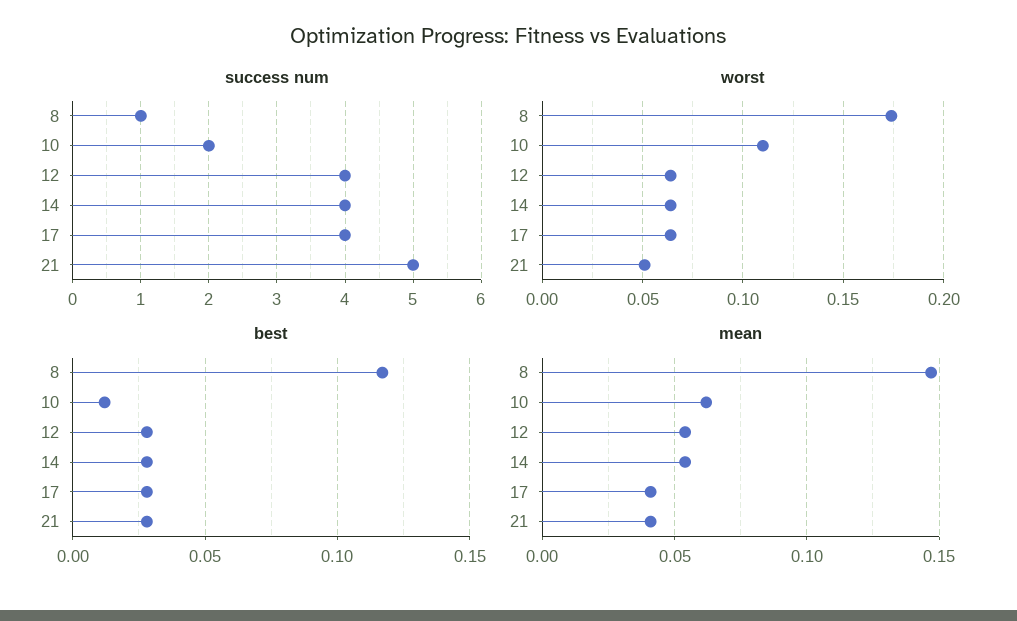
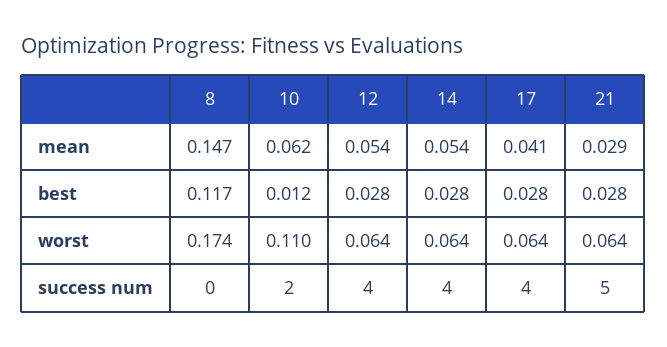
success num, 8: 1 -> 0
worst, 21: 0.05 -> 0.064
mean, 21: 0.04 -> 0.029

